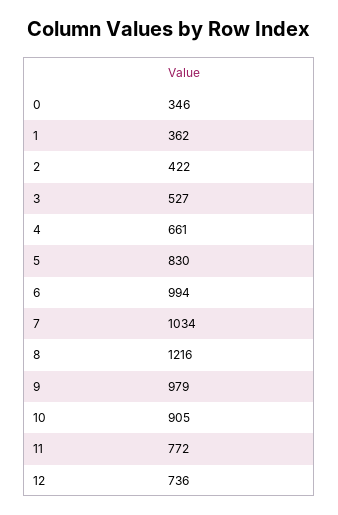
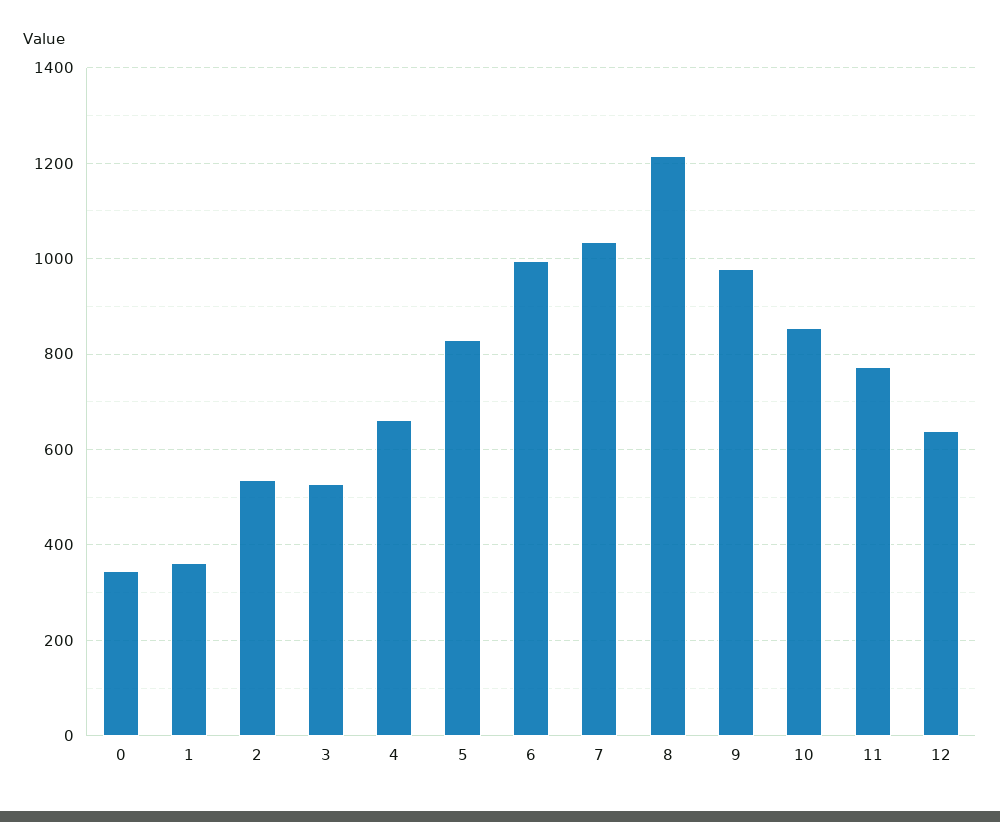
2: 422 -> 540
10: 905 -> 860
12: 736 -> 640

